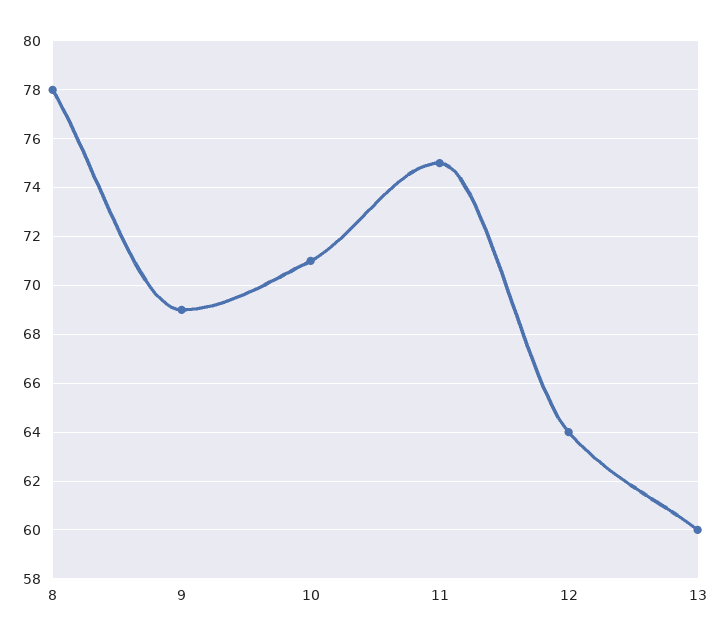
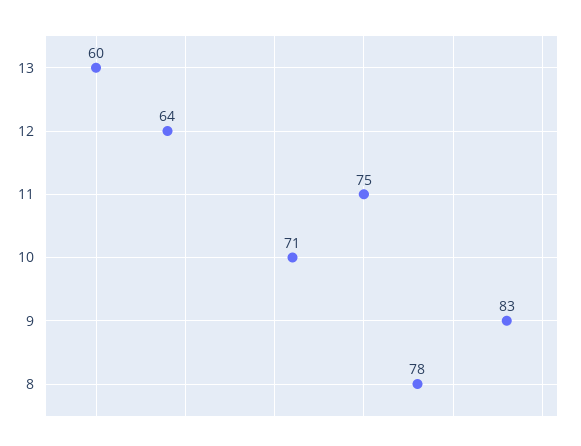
9: 69 -> 83

